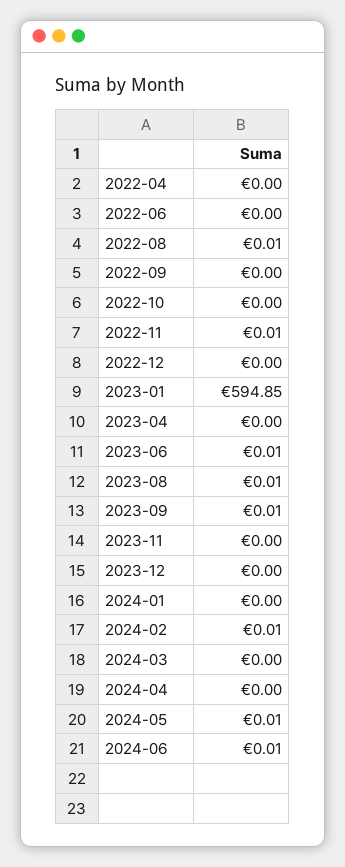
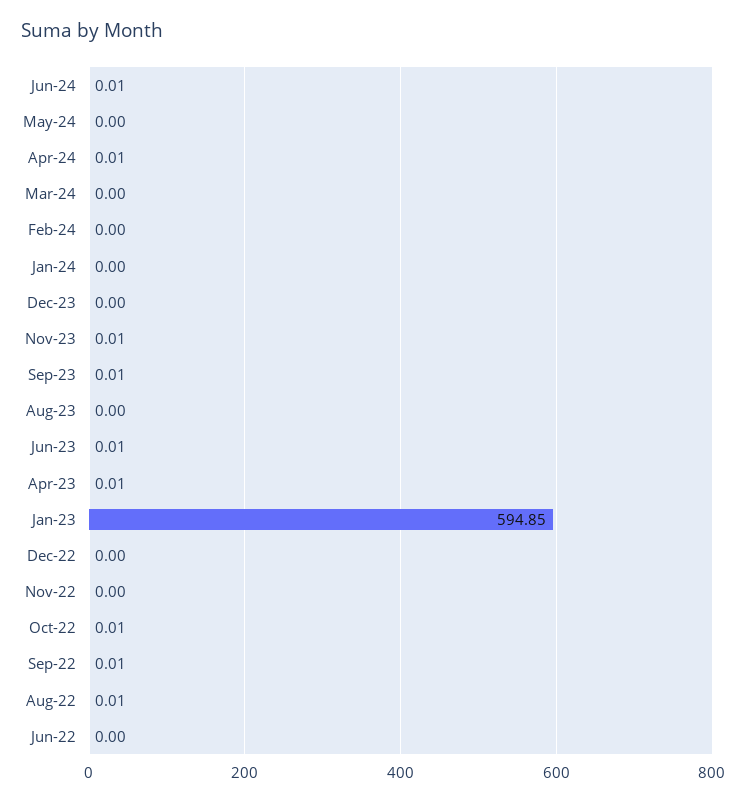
2022-04: 0 -> none
2022-09: 0 -> 0.01
2022-10: 0 -> 0.01
2022-11: 0.01 -> 0
2023-04: 0 -> 0.01
2023-08: 0.01 -> 0
2023-11: 0 -> 0.01
2024-02: 0.01 -> 0
2024-04: 0 -> 0.01
2024-05: 0.01 -> 0

